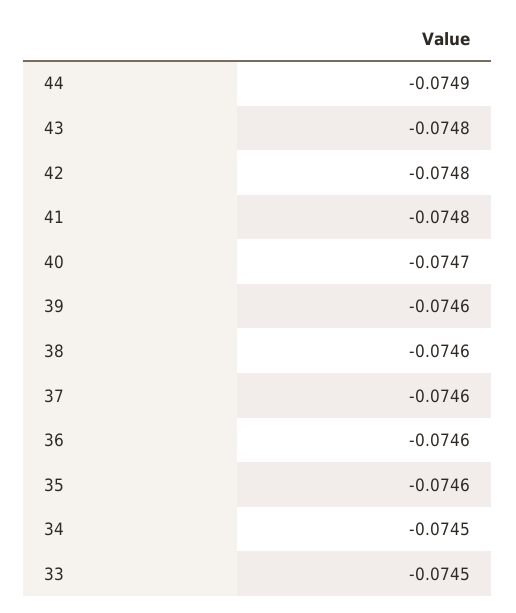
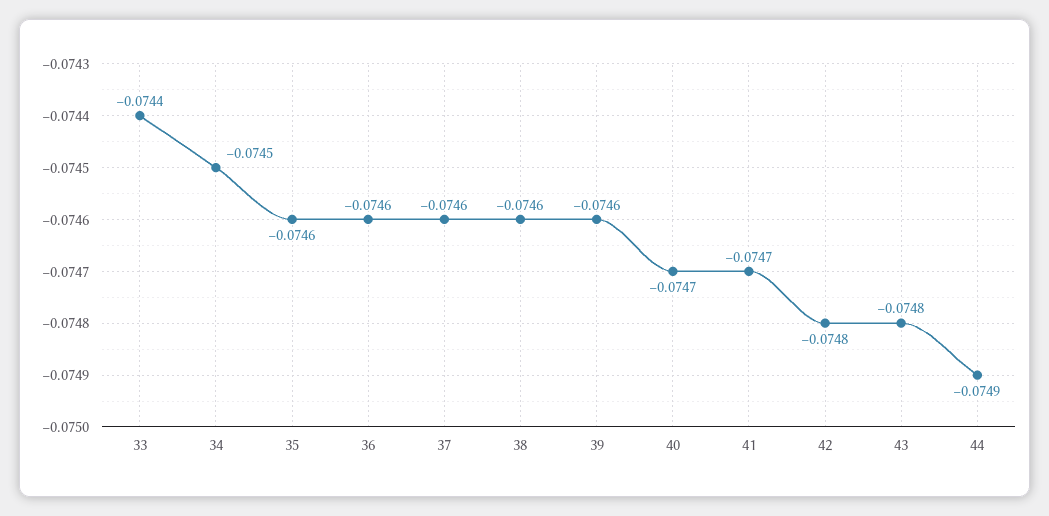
41: -0.0748 -> -0.0747
33: -0.0745 -> -0.0744

